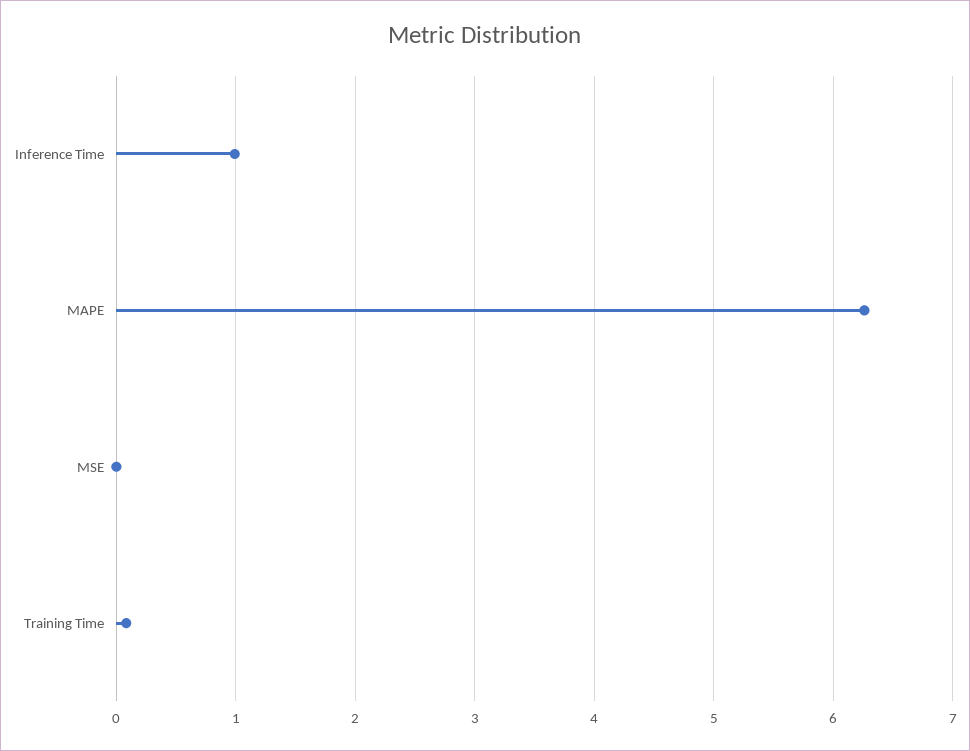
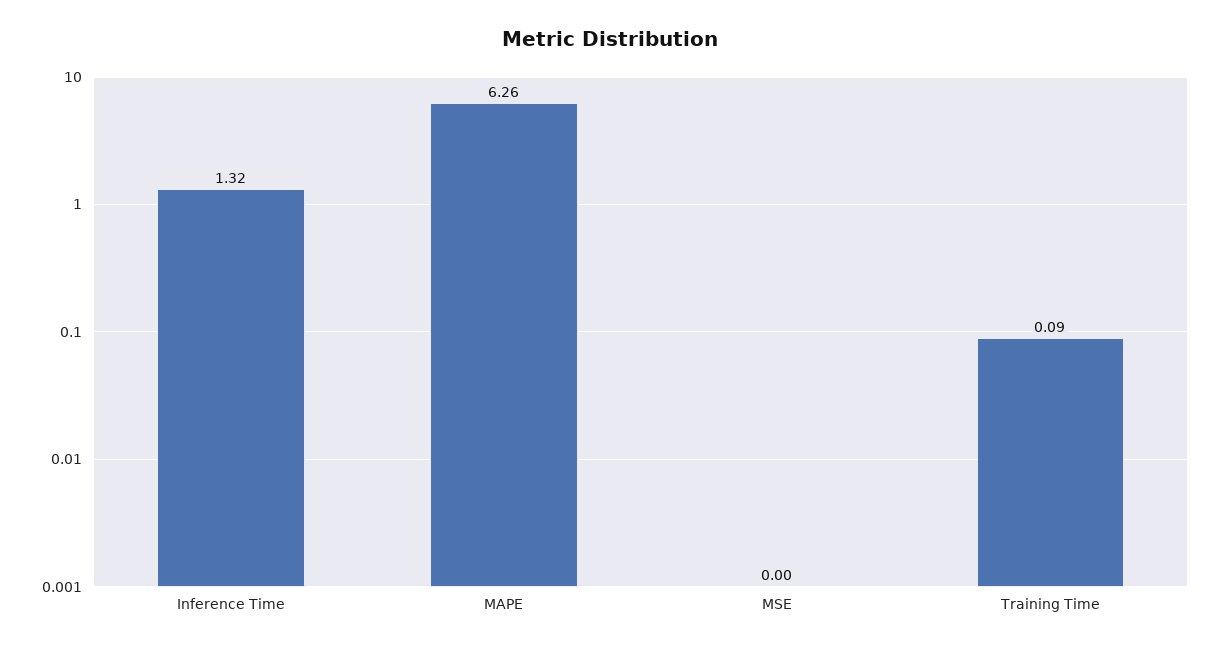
Inference Time: 1 -> 1.32

